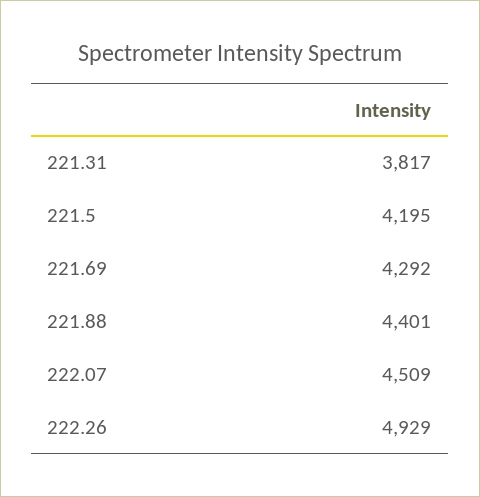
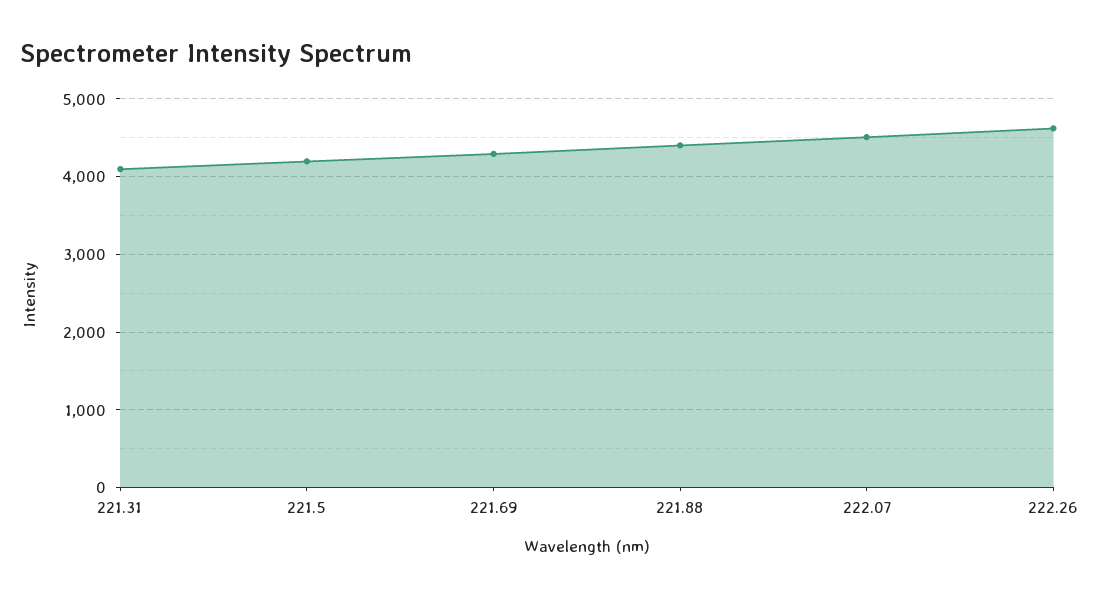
221.31: 3817 -> 4100
222.26: 4929 -> 4600

